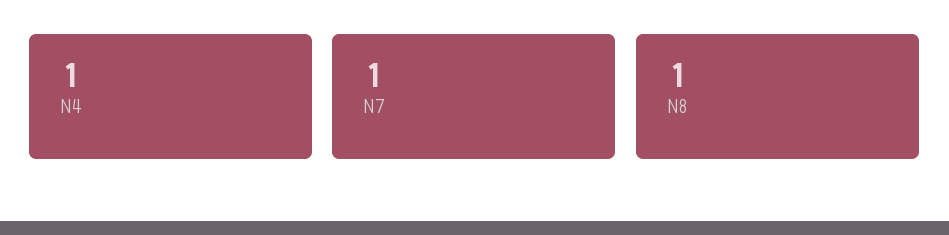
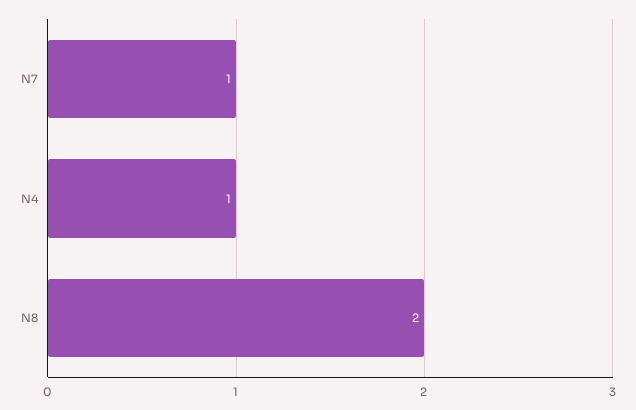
N8: 1 -> 2

